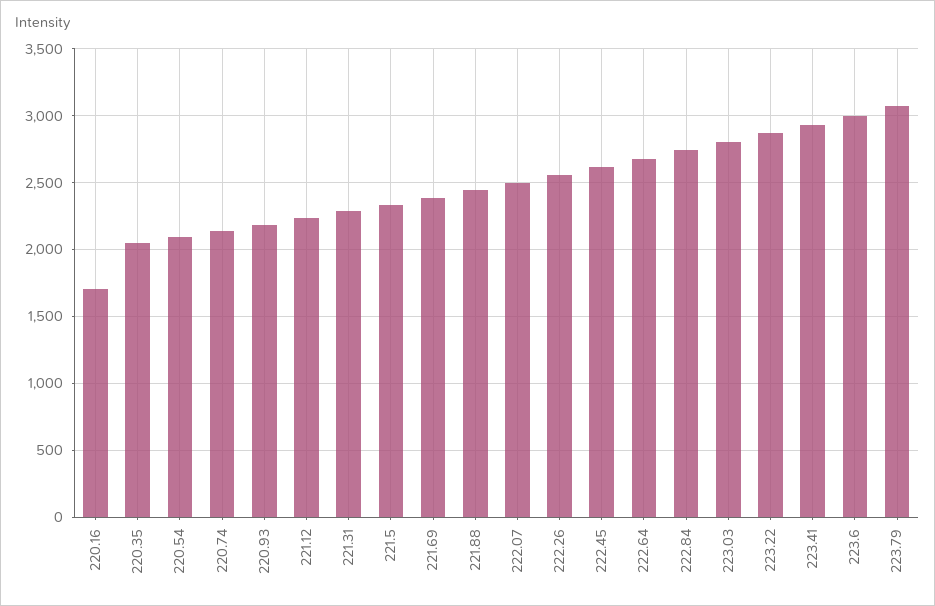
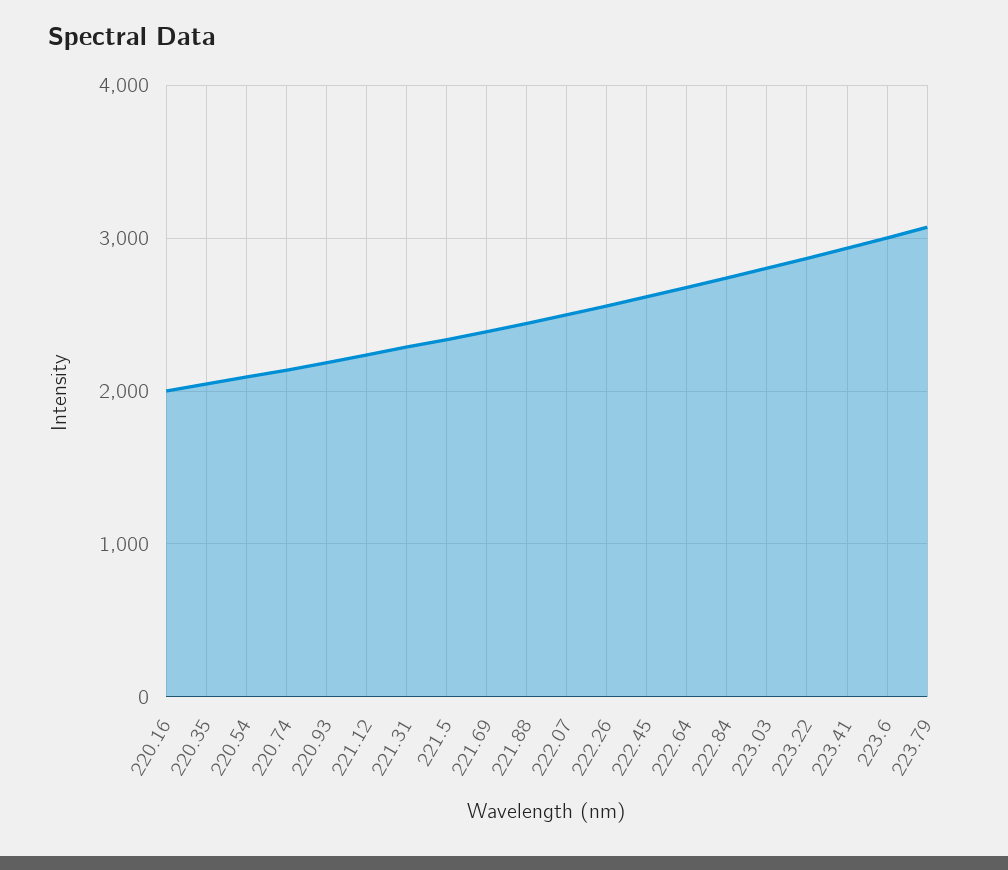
220.16: 1700 -> 2000

